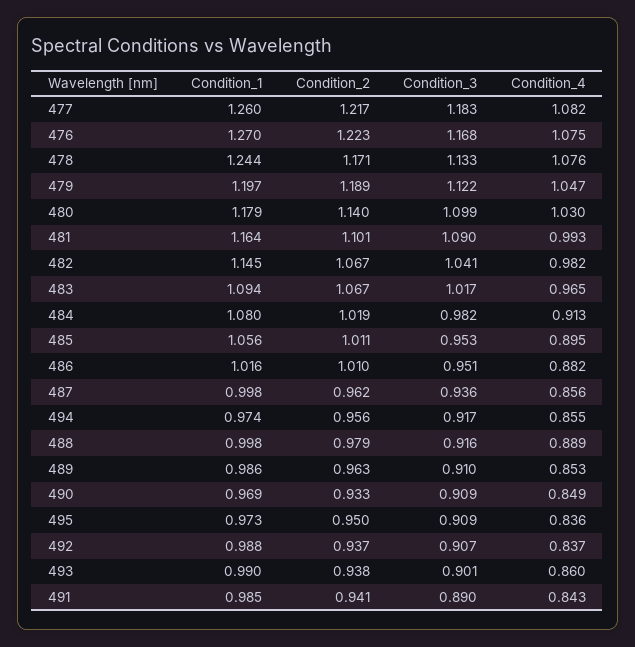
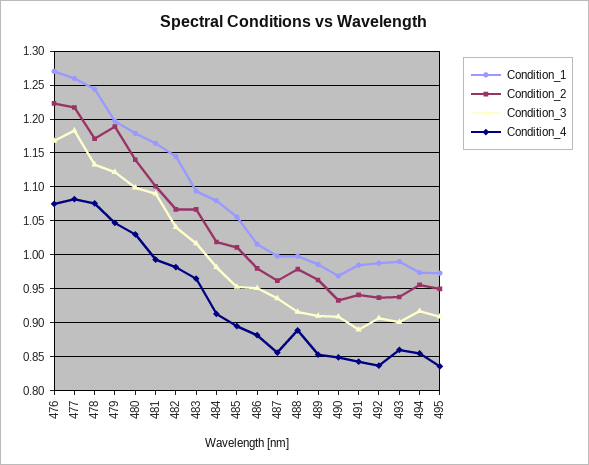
Condition_2, 486: 1.01 -> 0.98

